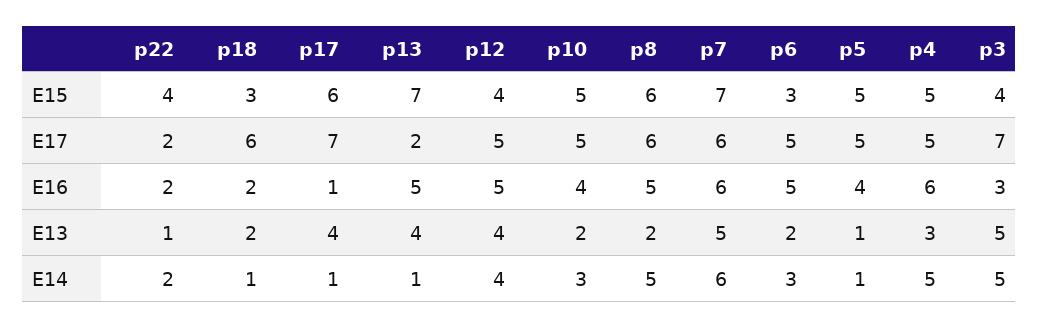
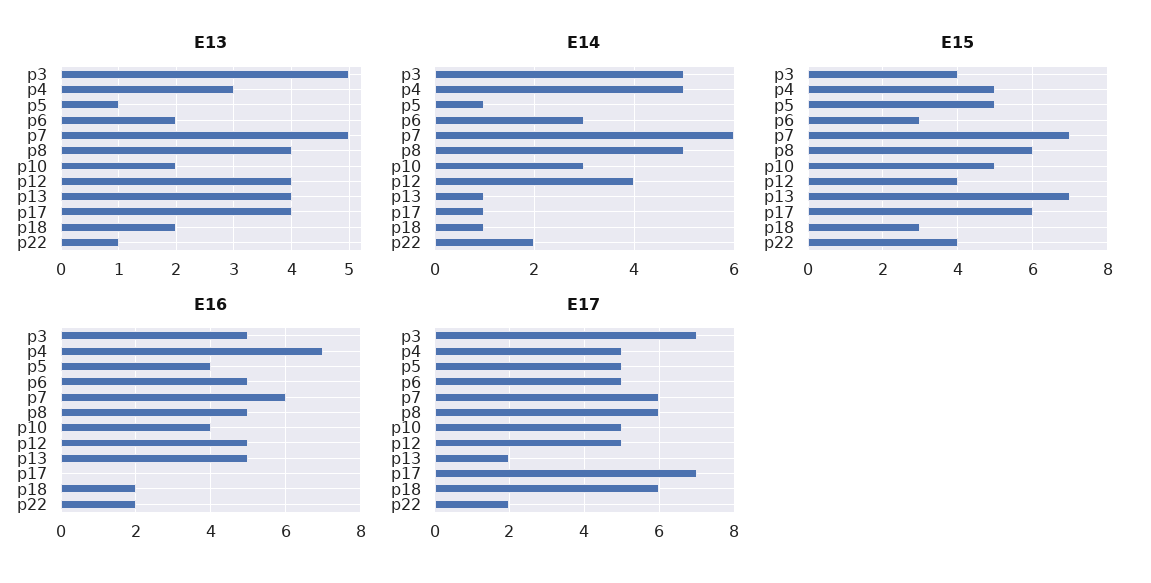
E16, p17: 1 -> 0
E16, p4: 6 -> 7
E16, p3: 3 -> 5
E13, p8: 2 -> 4

